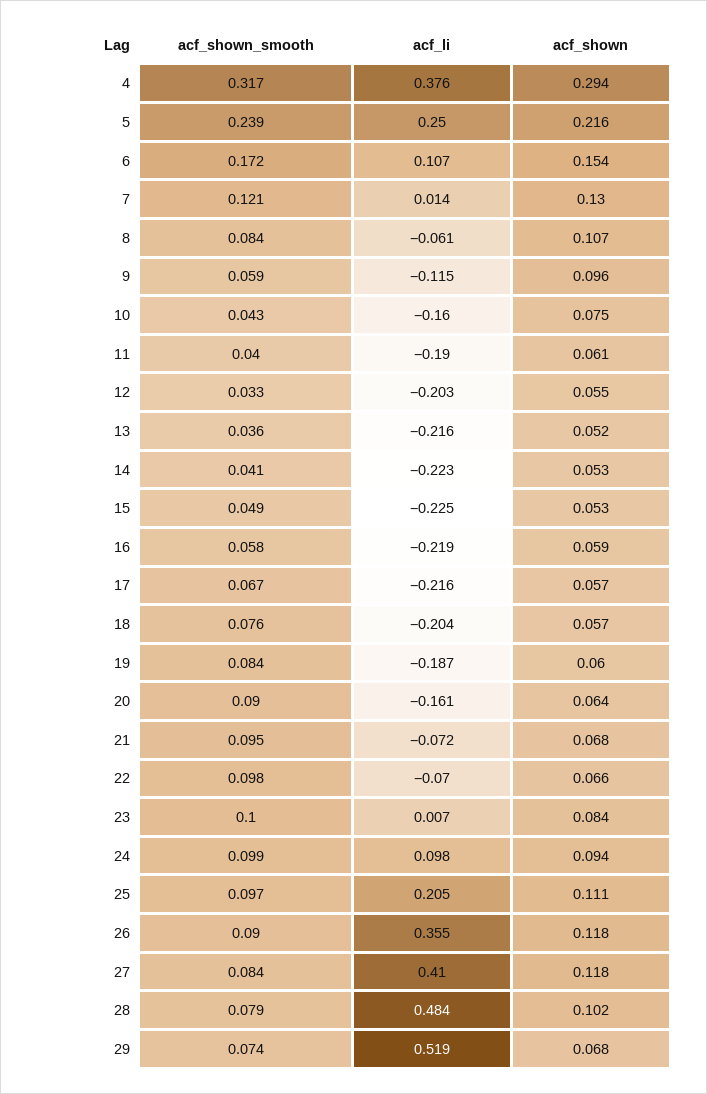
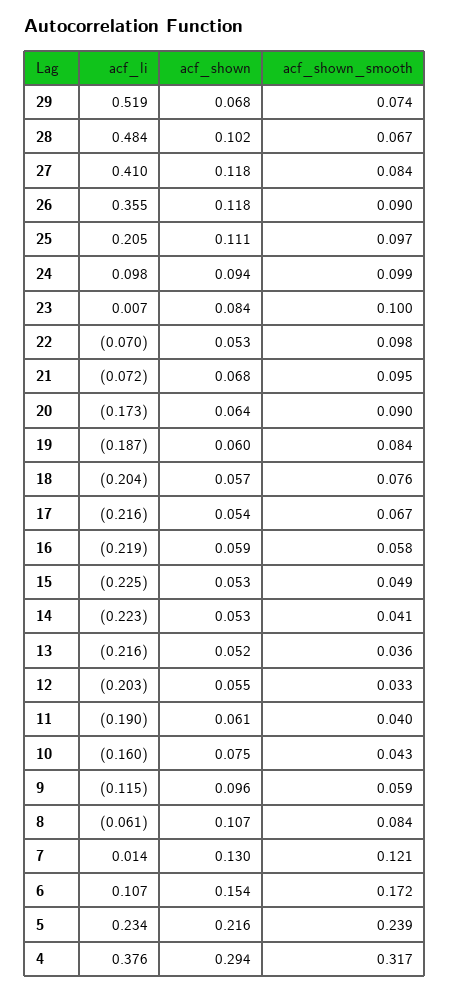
acf_li, 5: 0.25 -> 0.234
acf_shown, 17: 0.057 -> 0.054
acf_li, 20: -0.161 -> -0.173
acf_shown, 22: 0.066 -> 0.053
acf_shown_smooth, 28: 0.079 -> 0.067

